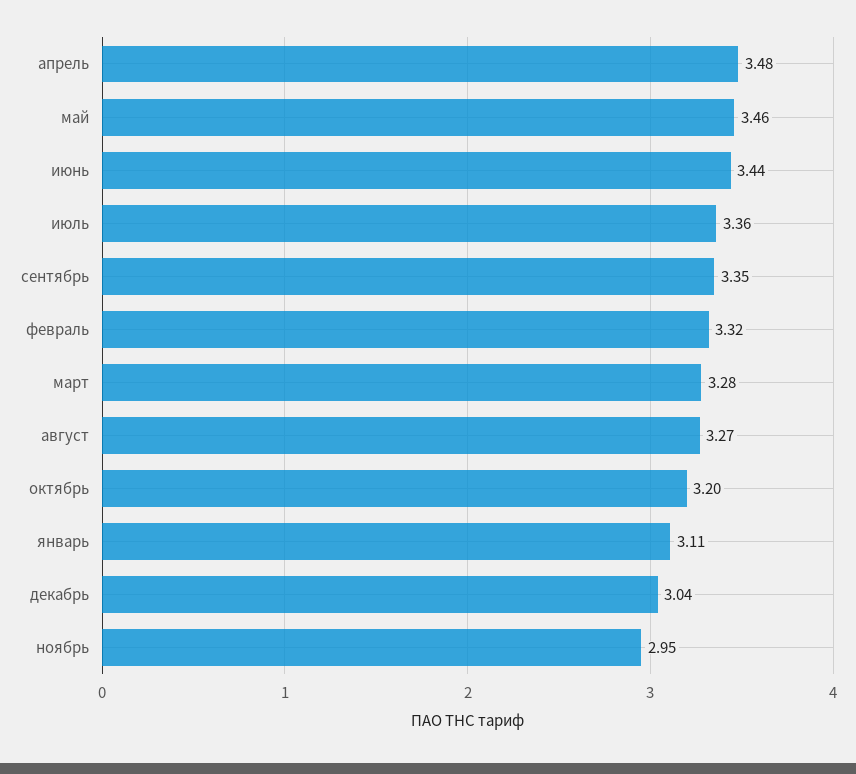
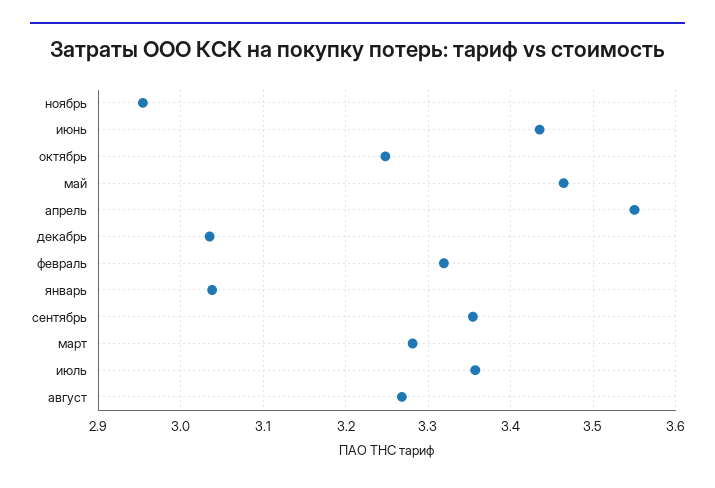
апрель: 3.48 -> 3.55
октябрь: 3.2 -> 3.25
январь: 3.11 -> 3.04

